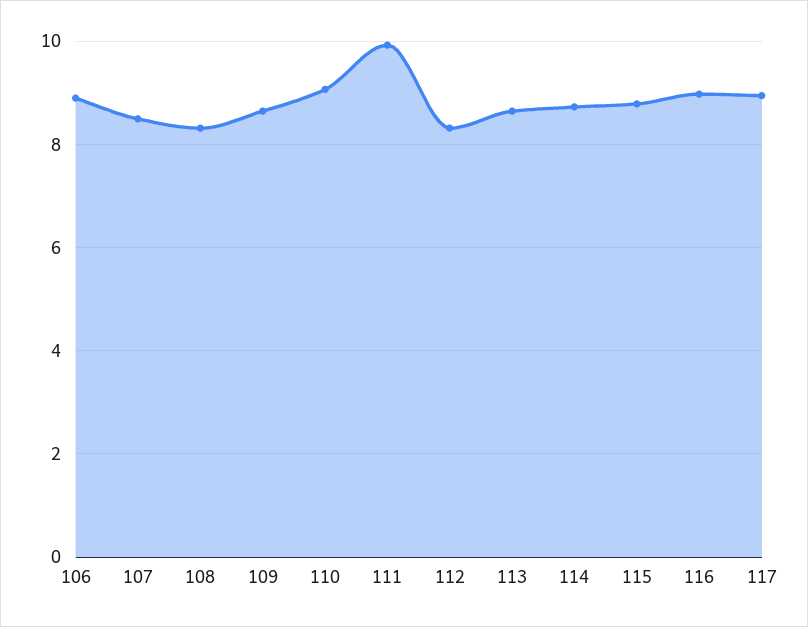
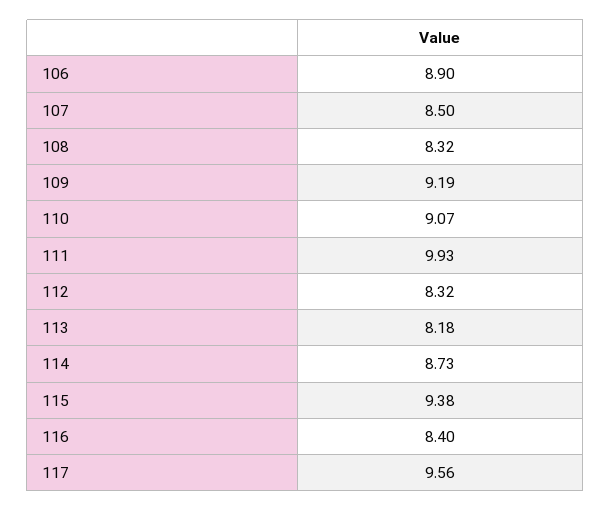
109: 8.6 -> 9.19
113: 8.6 -> 8.18
115: 8.8 -> 9.38
116: 9 -> 8.4
117: 9 -> 9.56

